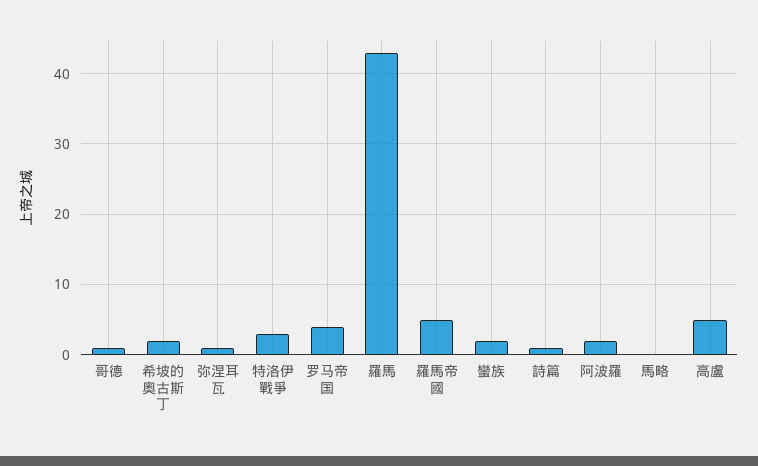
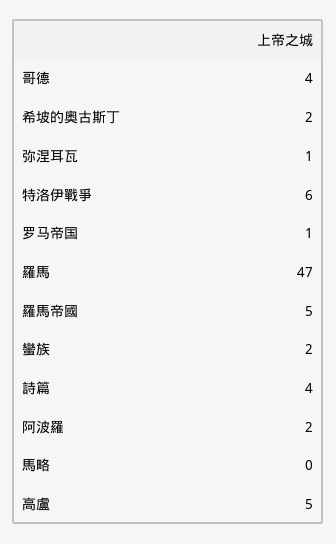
哥德: 1 -> 4
特洛伊戰爭: 3 -> 6
罗马帝国: 4 -> 1
羅馬: 43 -> 47
詩篇: 1 -> 4

